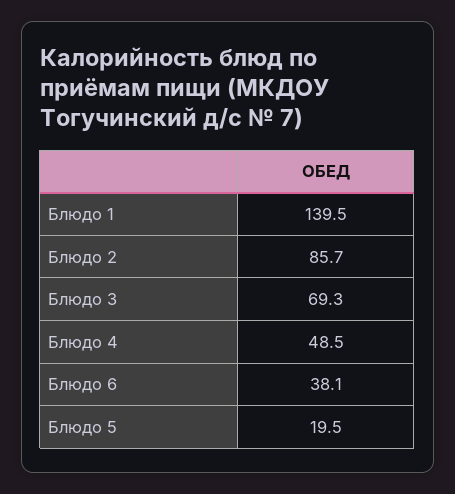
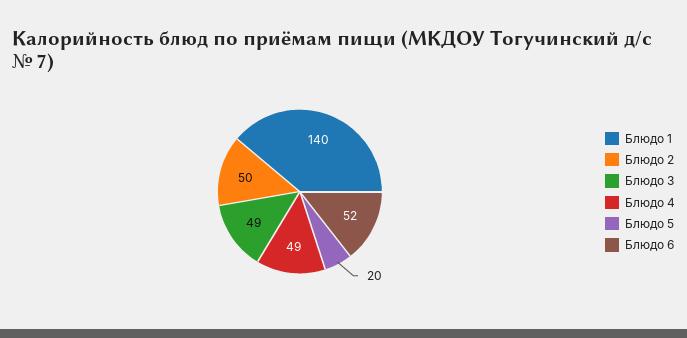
Блюдо 2: 85.7 -> 50
Блюдо 3: 69.3 -> 49
Блюдо 6: 38.1 -> 52

